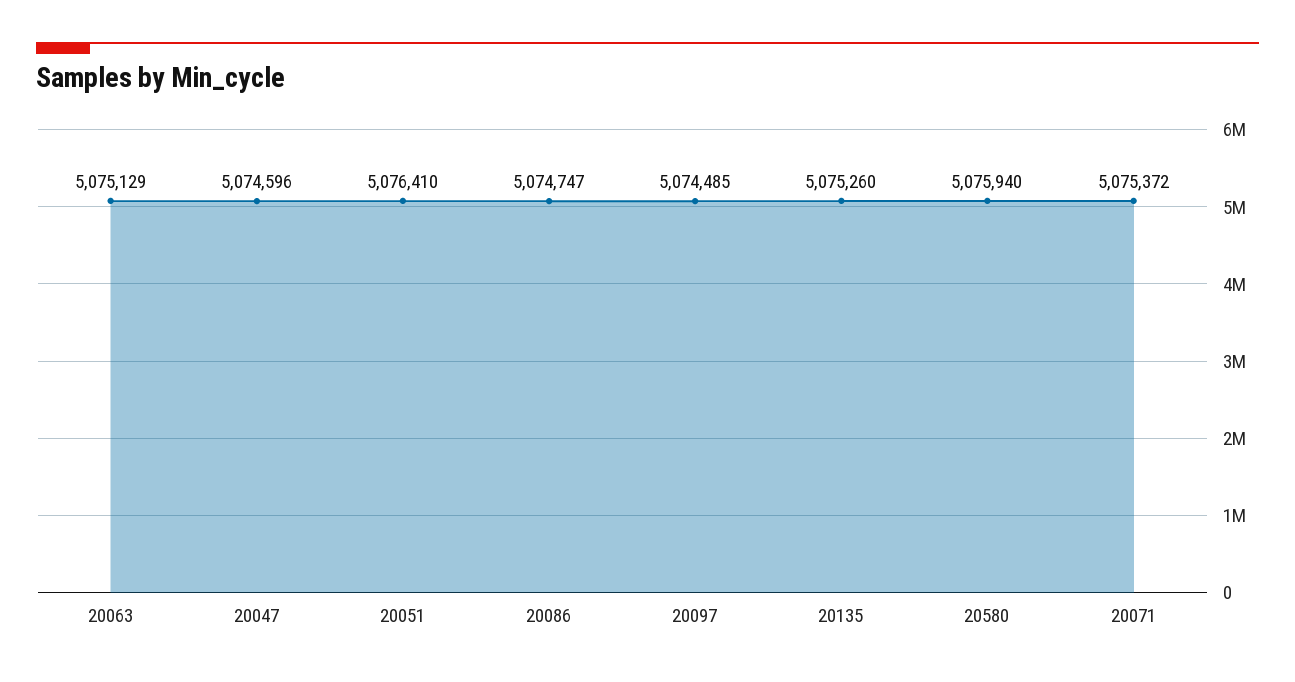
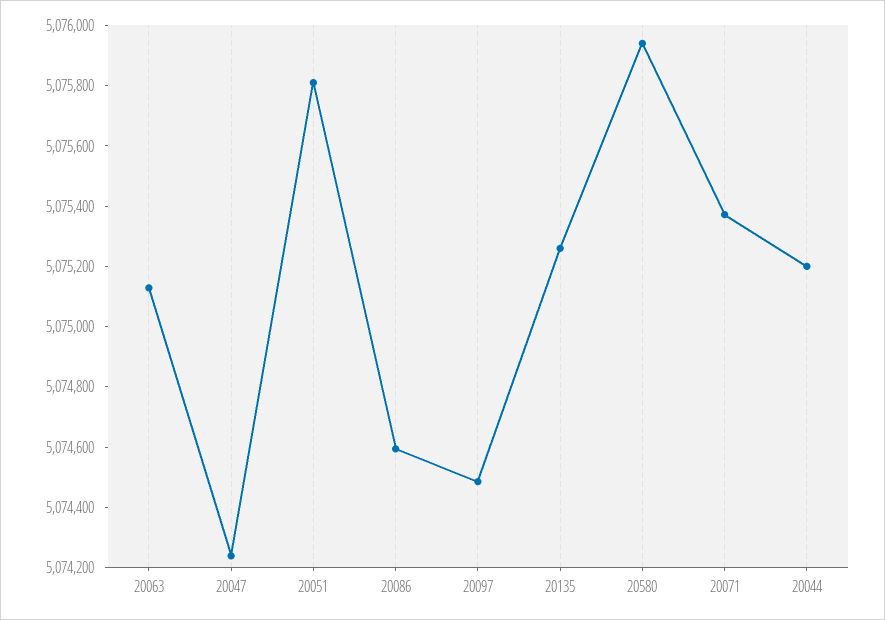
20047: 5074596 -> 5074250
20051: 5076410 -> 5075800
20086: 5074747 -> 5074600
20044: none -> 5075200

